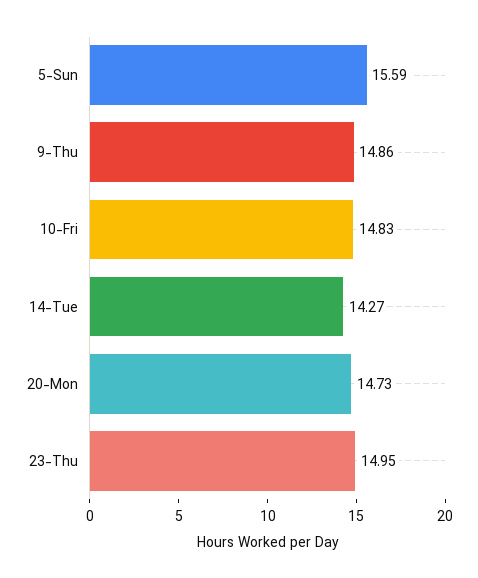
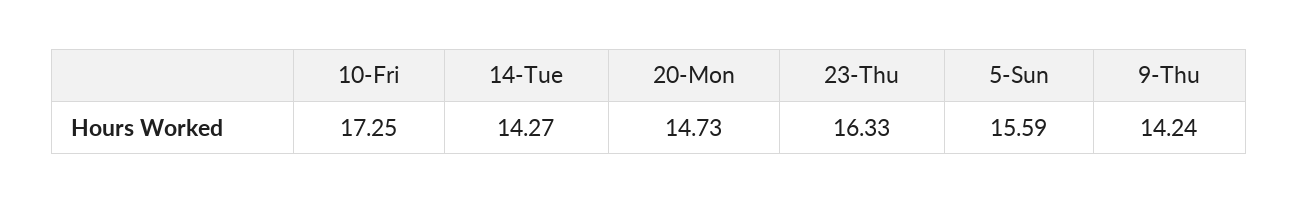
9-Thu: 14.86 -> 14.24
10-Fri: 14.83 -> 17.25
23-Thu: 14.95 -> 16.33

